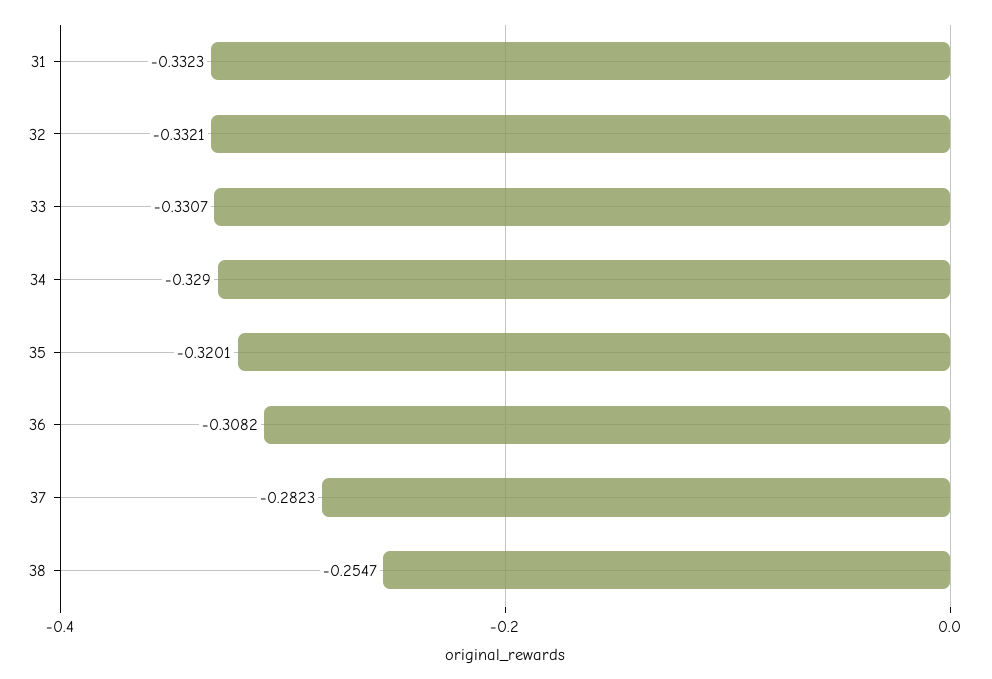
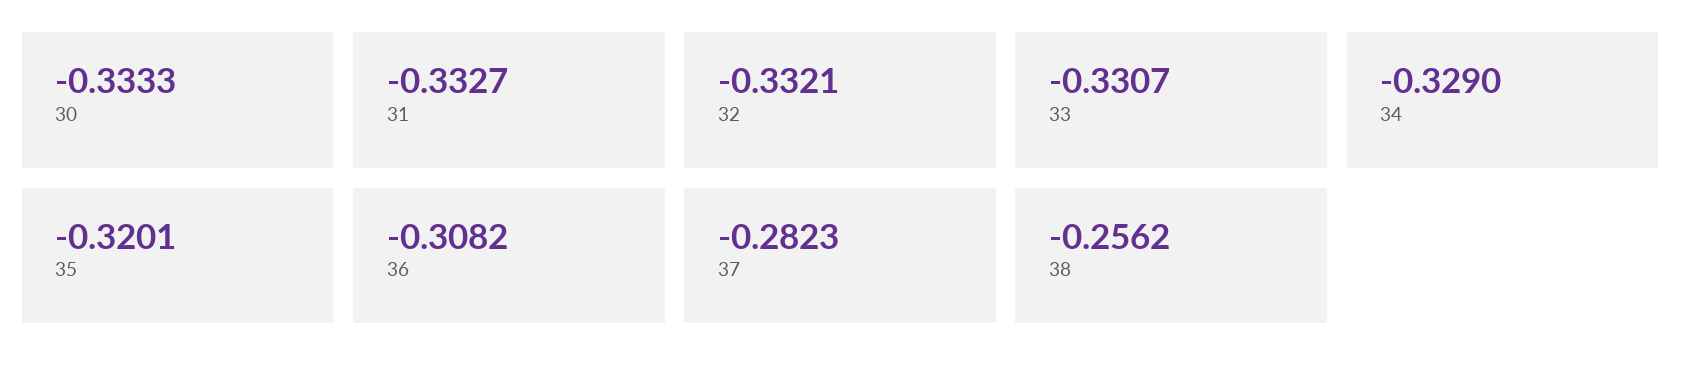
31: -0.3323 -> -0.3327
38: -0.2547 -> -0.2562
30: none -> -0.3333

